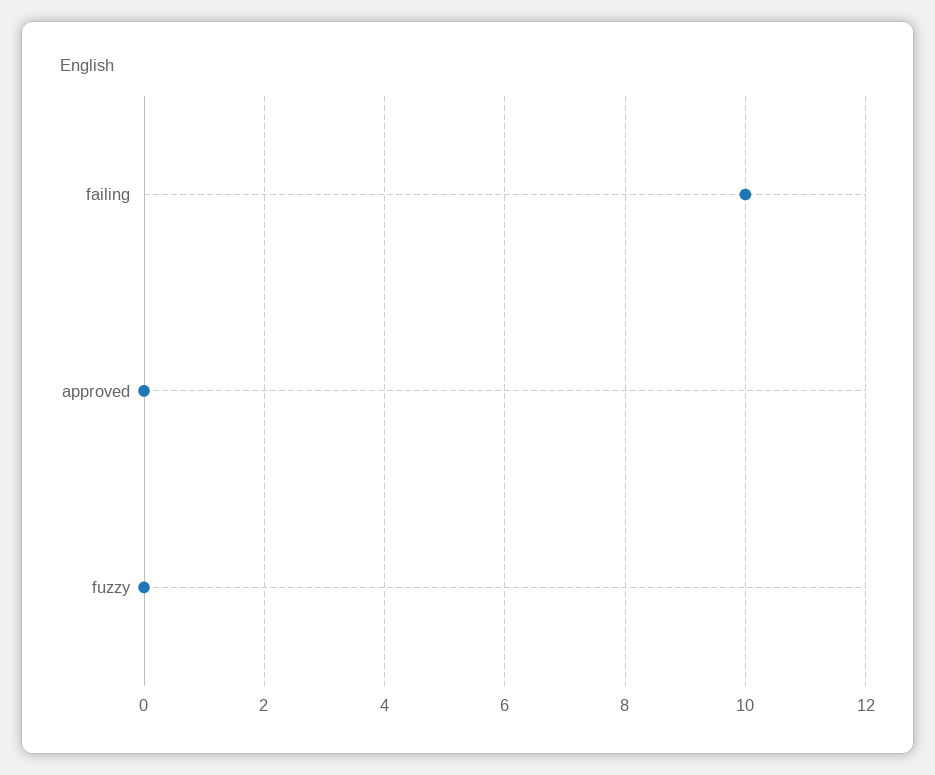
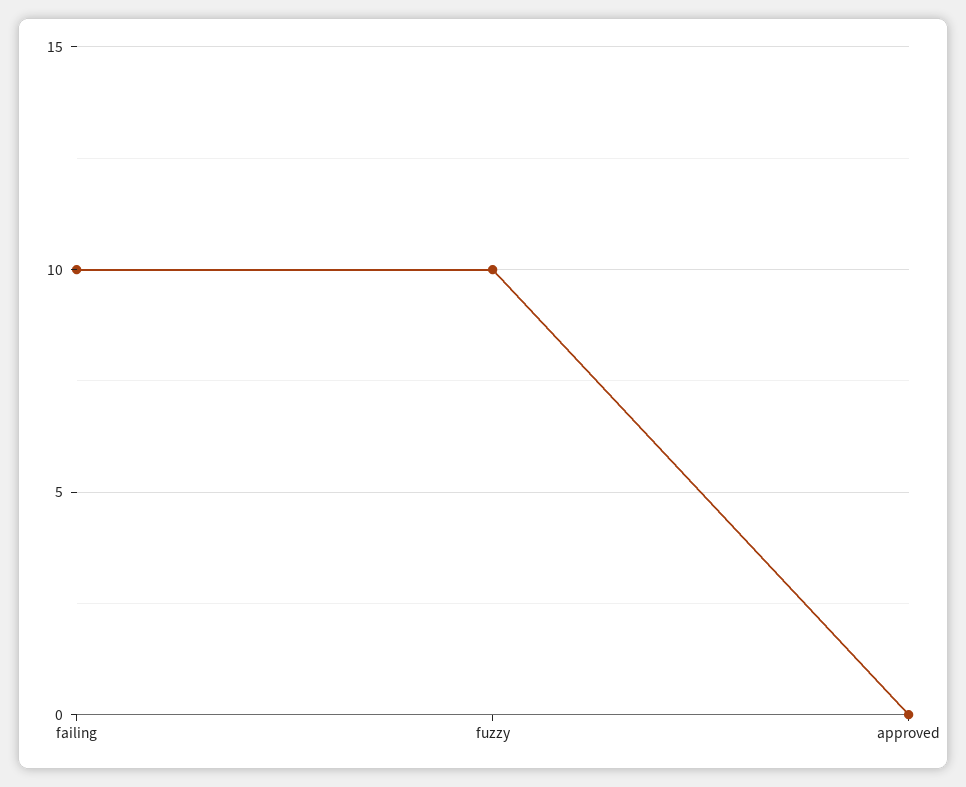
fuzzy: 0 -> 10

